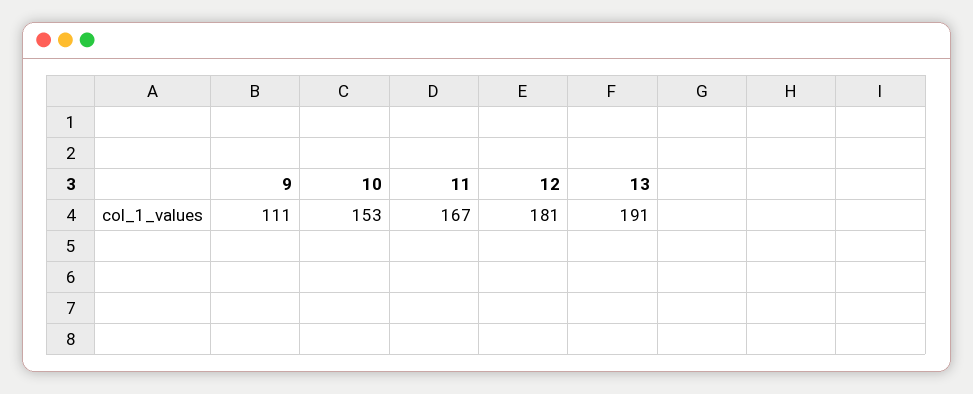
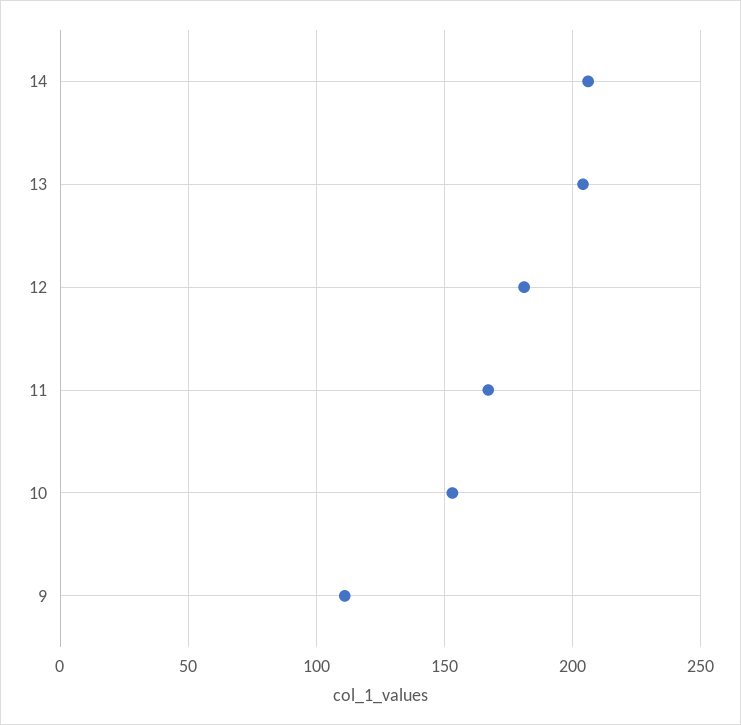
13: 191 -> 205
14: none -> 205

